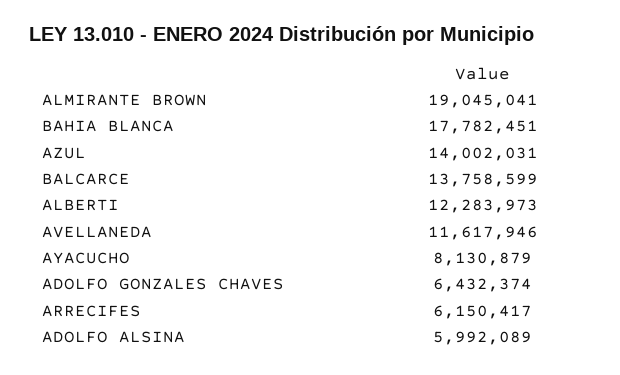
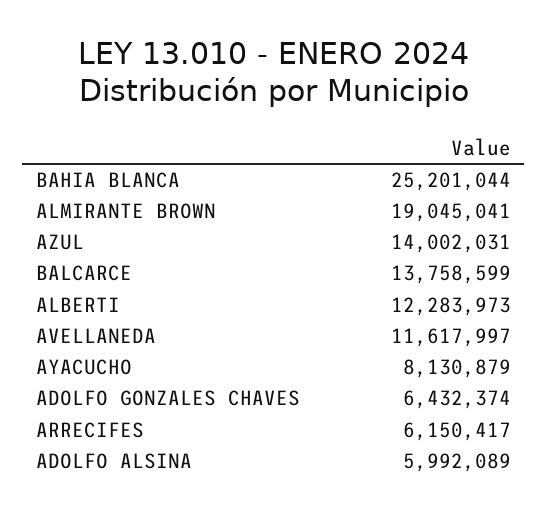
BAHIA BLANCA: 17782451 -> 25201044
AVELLANEDA: 11617946 -> 11617997

